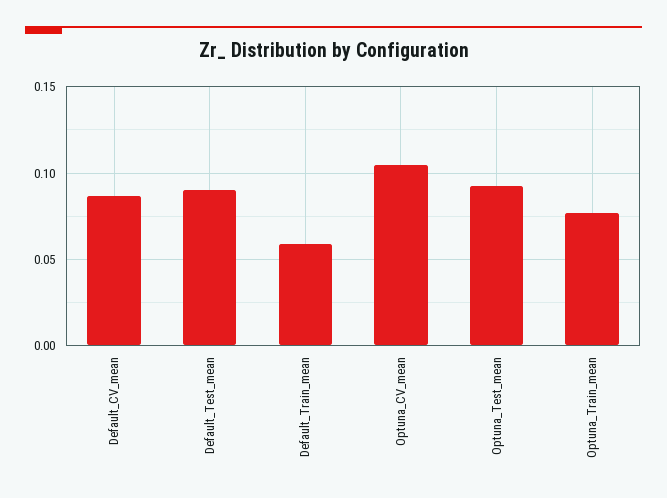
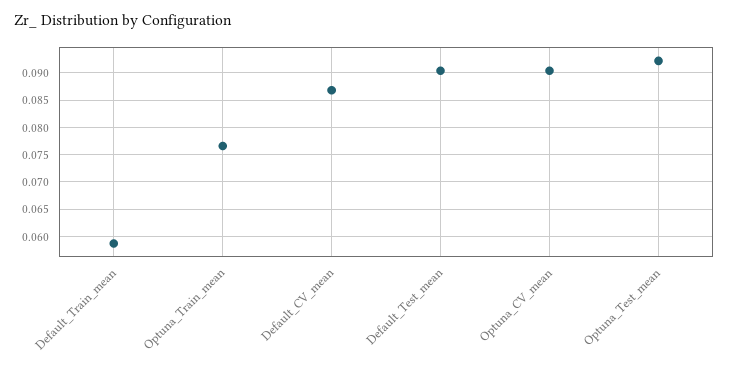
Optuna_CV_mean: 0.105 -> 0.09

